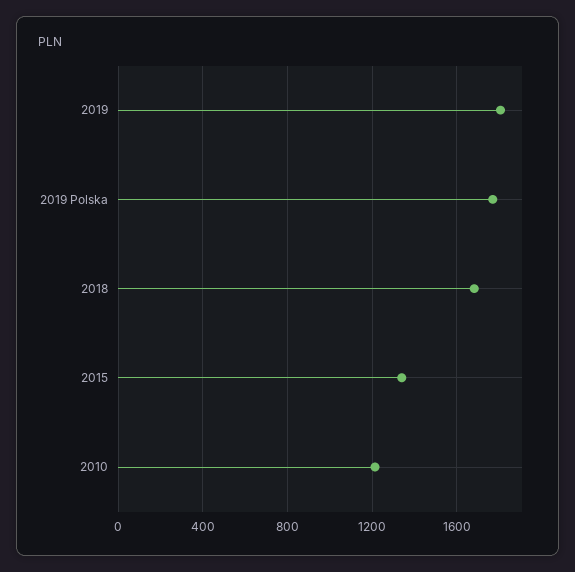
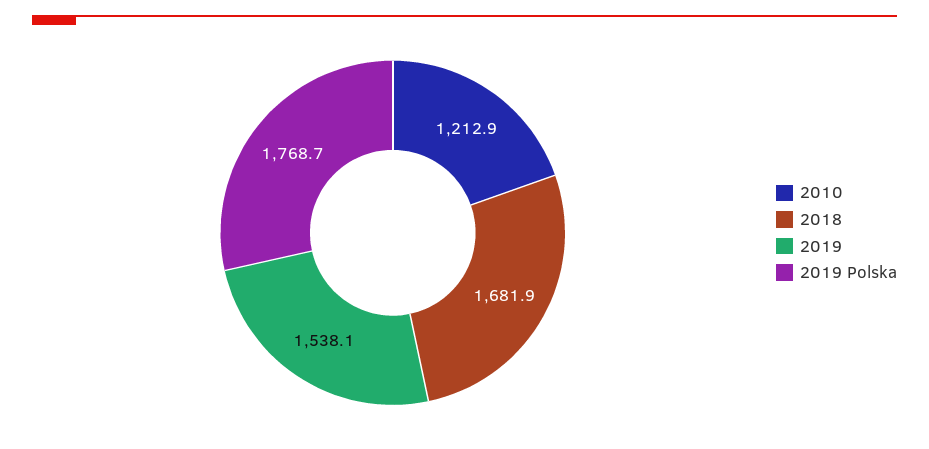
2019: 1800 -> 1538.1
2015: 1350 -> none

